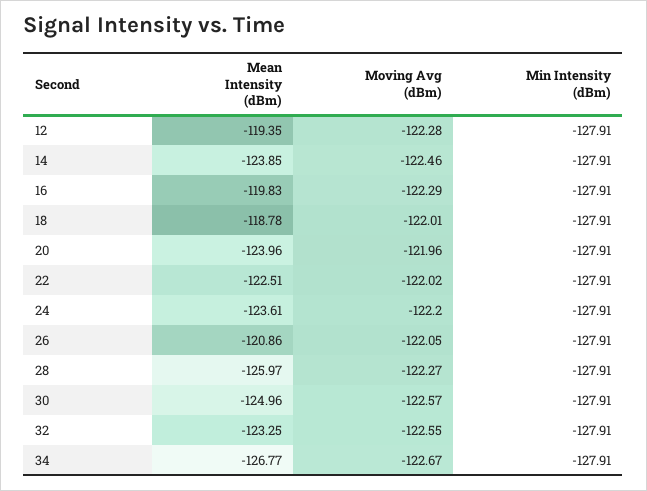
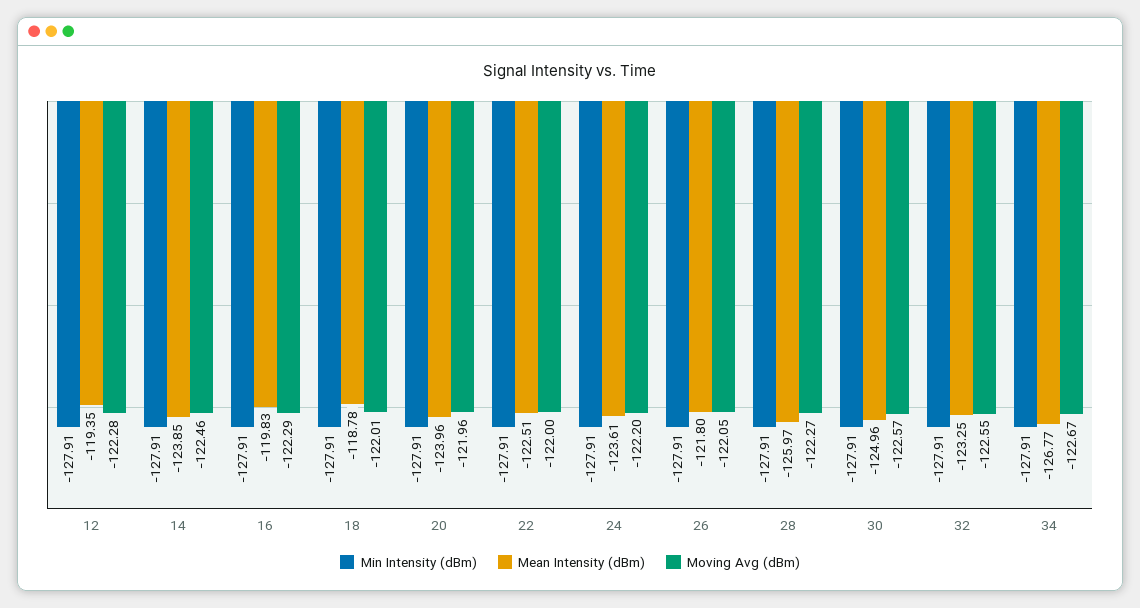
Moving Avg (dBm), 22: -122.02 -> -122
Mean Intensity (dBm), 26: -120.86 -> -121.8

